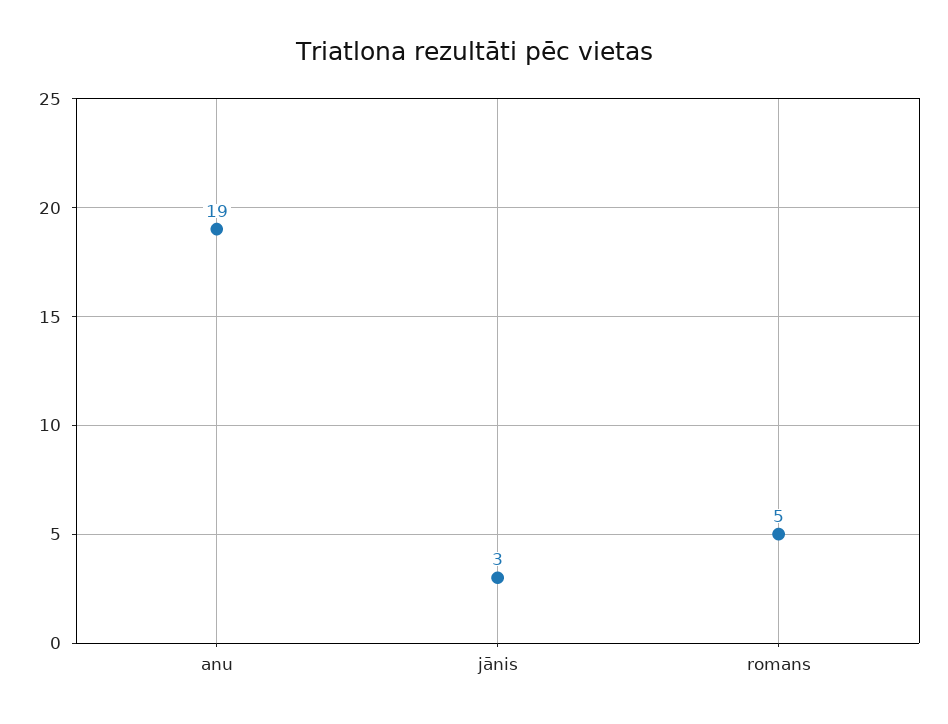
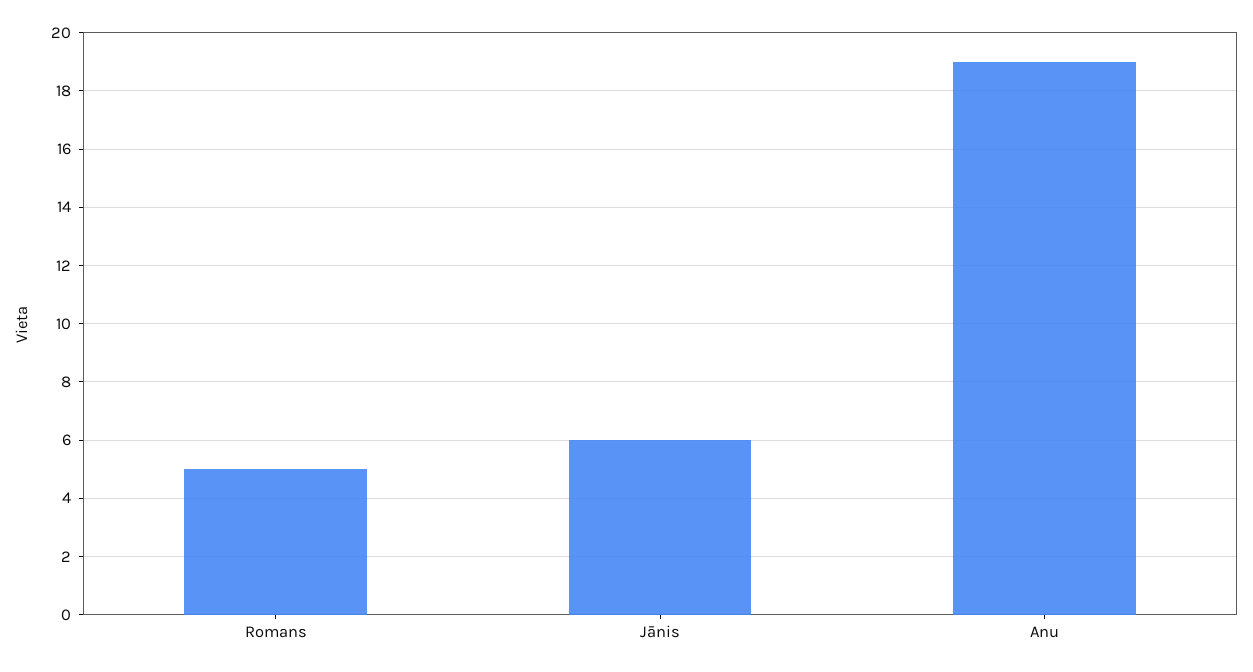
jānis: 3 -> 6

